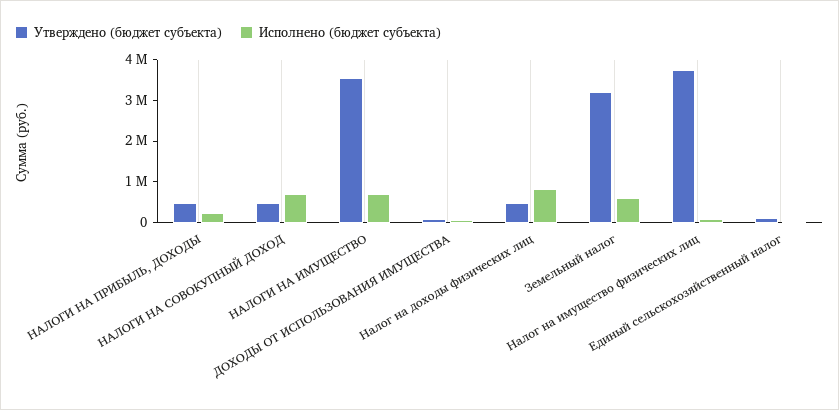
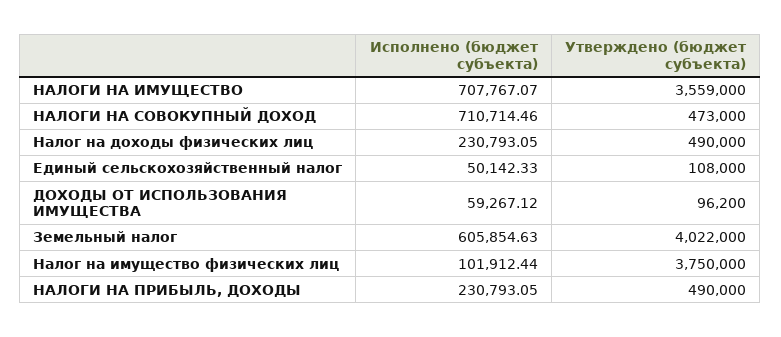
Исполнено (бюджет субъекта), Налог на доходы физических лиц: 800000 -> 230793.05
Утверждено (бюджет субъекта), Земельный налог: 3200000 -> 4022000

